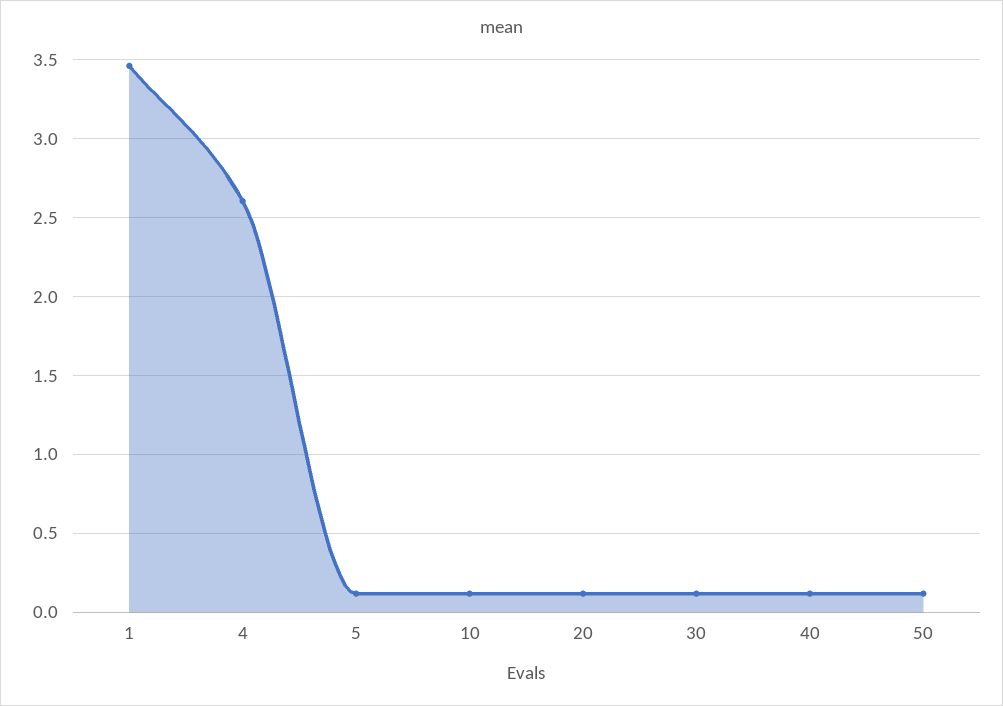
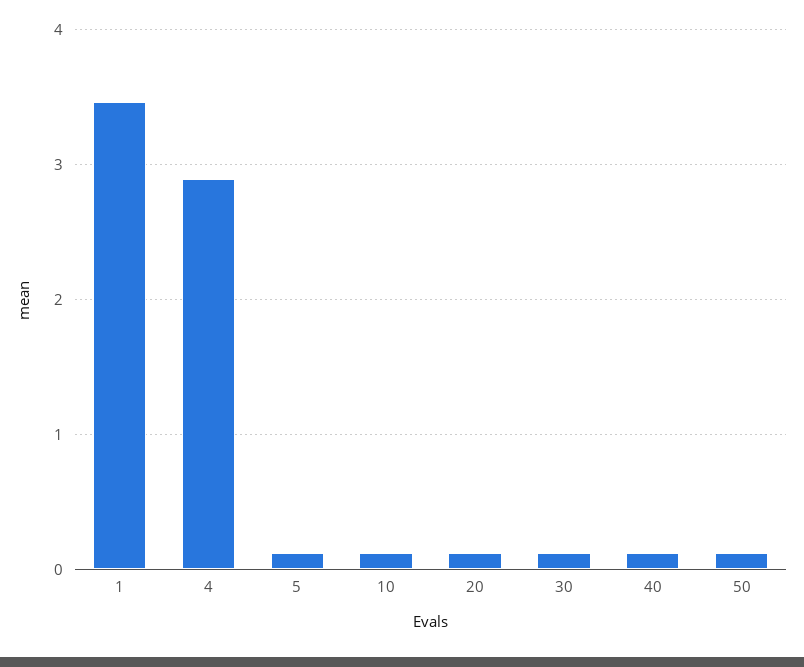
4: 2.6 -> 2.9

